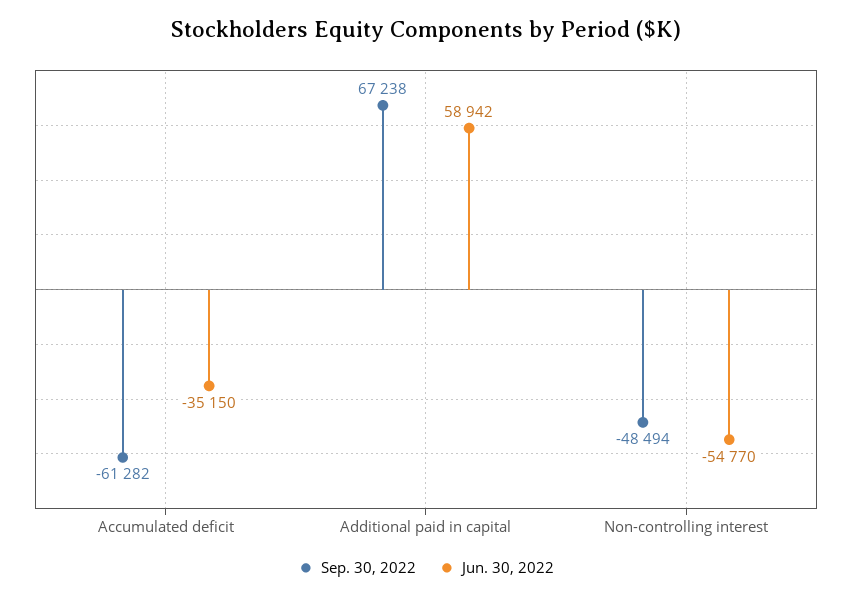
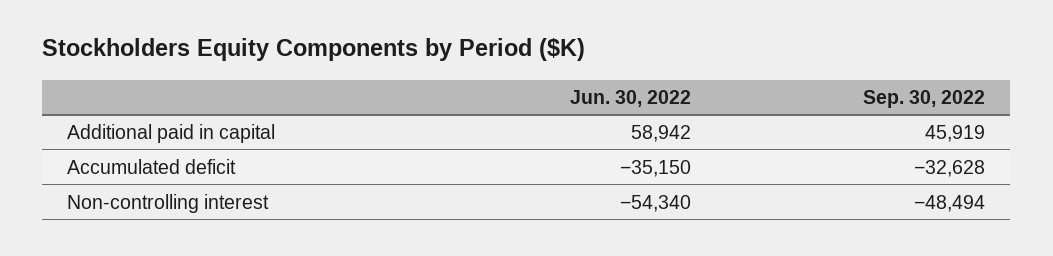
Sep. 30, 2022, Accumulated deficit: -61282 -> -32628
Sep. 30, 2022, Additional paid in capital: 67238 -> 45919
Jun. 30, 2022, Non-controlling interest: -54770 -> -54340

